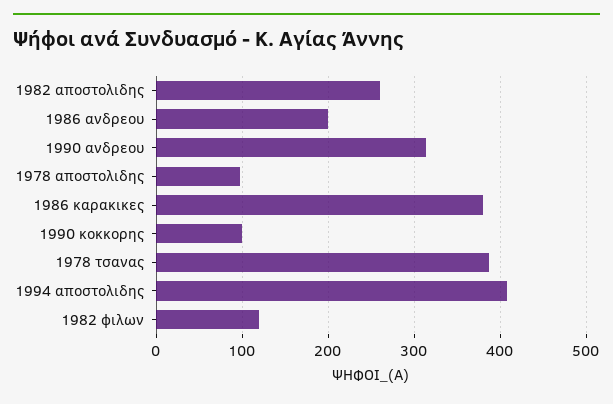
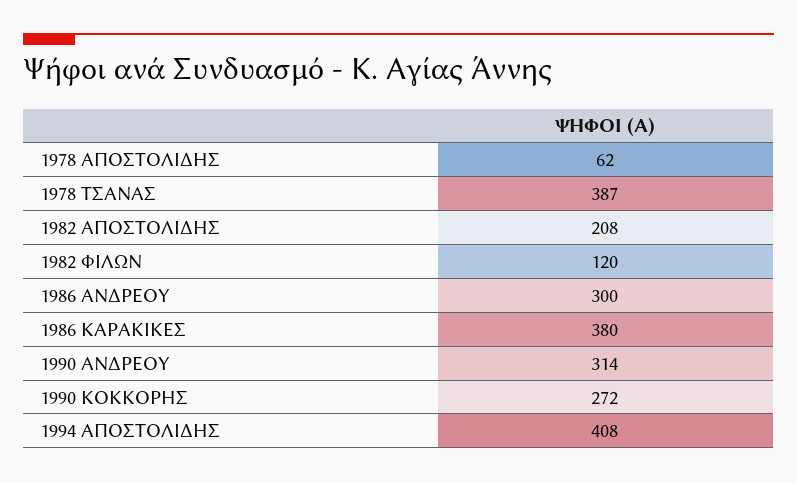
1982 αποστολιδης: 260 -> 208
1986 ανδρεου: 200 -> 300
1978 αποστολιδης: 100 -> 62
1990 κοκκορης: 100 -> 272

